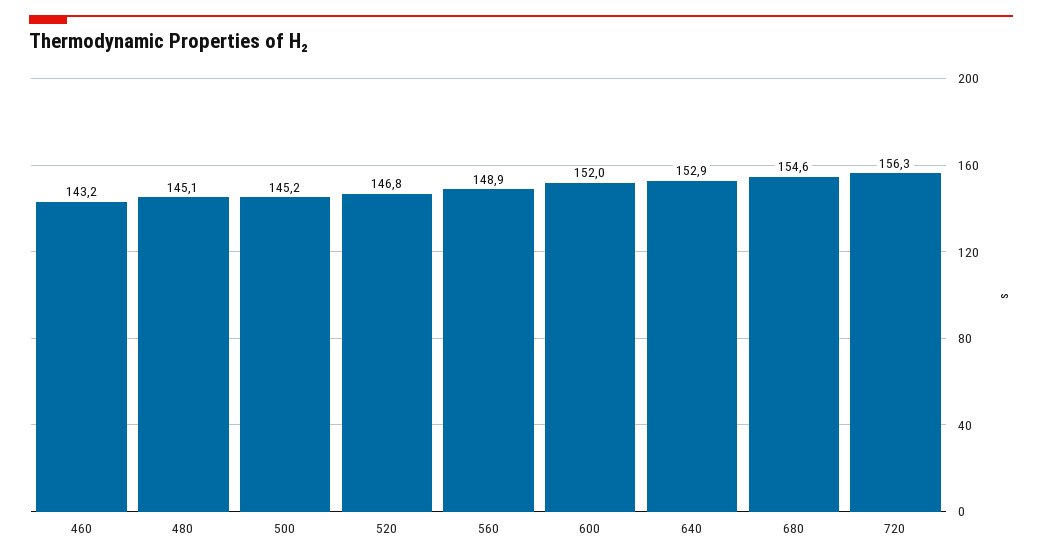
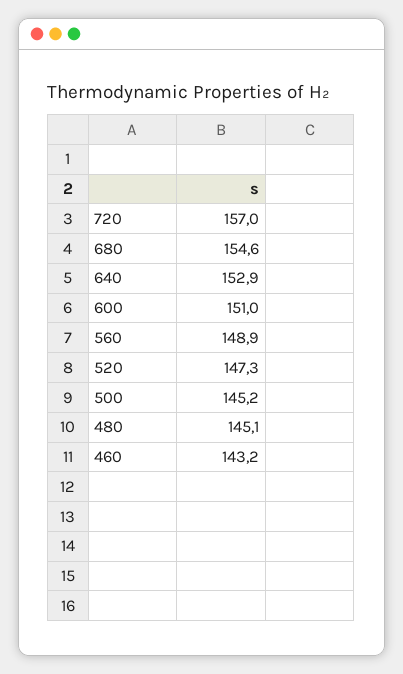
520: 146.8 -> 147.3
600: 152 -> 151
720: 156.3 -> 157

